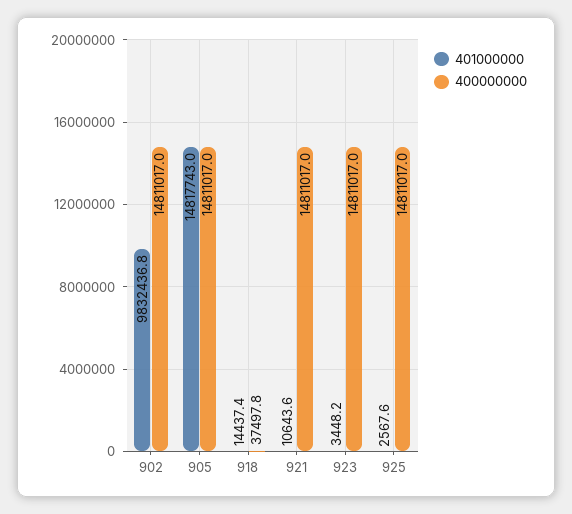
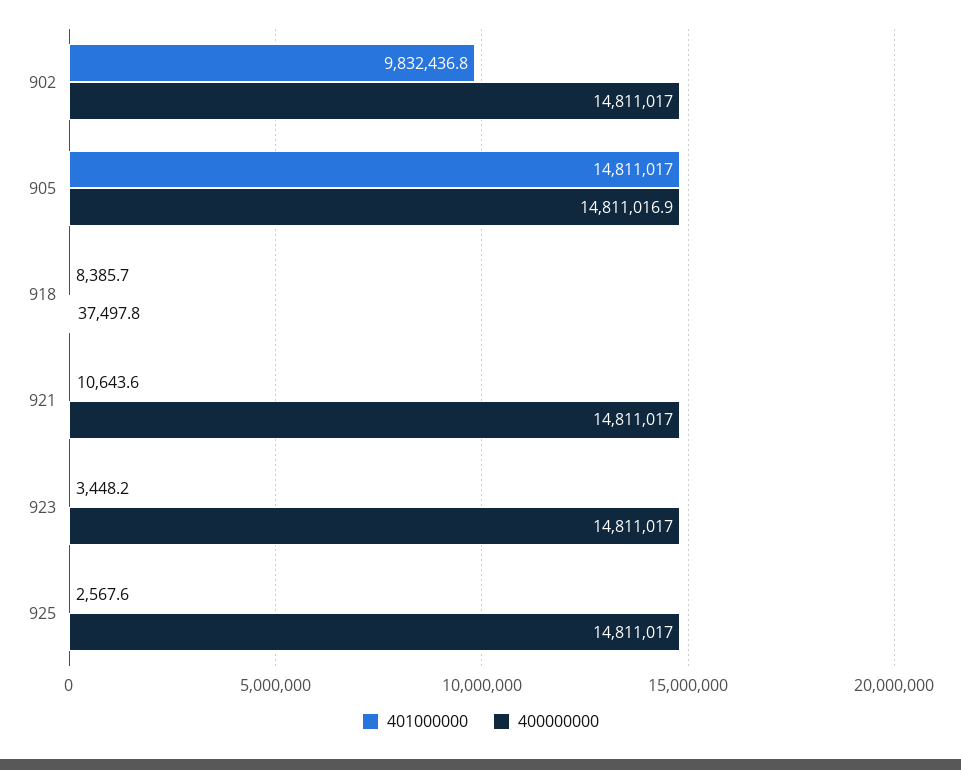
401000000, 905: 14817743 -> 14811017
400000000, 905: 14811017 -> 14811016.9
401000000, 918: 14437.4 -> 8385.7

